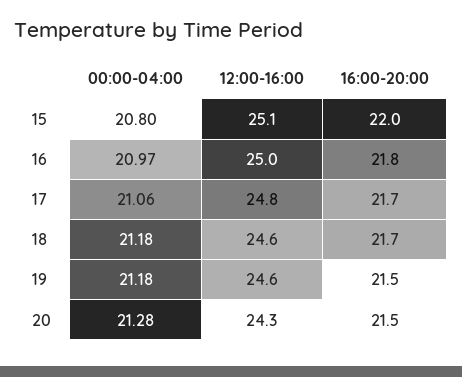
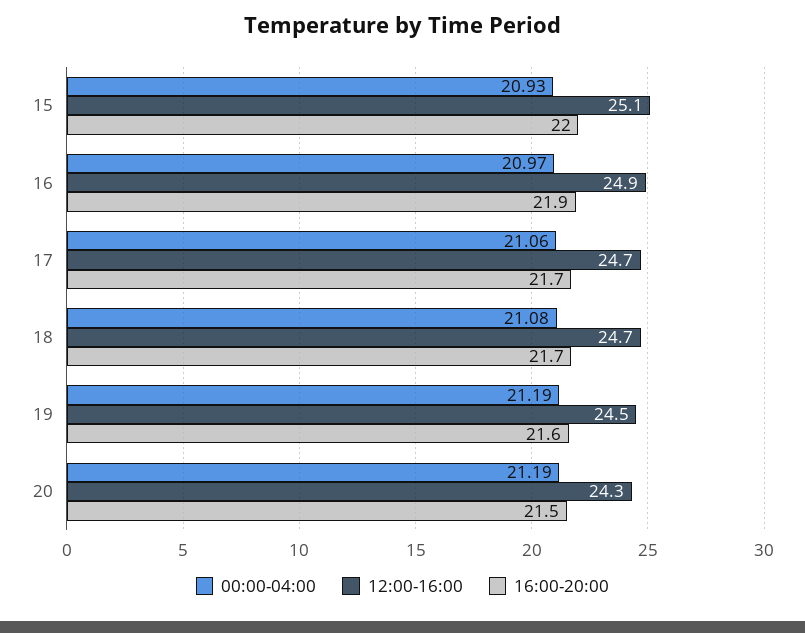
00:00-04:00, 15: 20.8 -> 20.93
12:00-16:00, 16: 25 -> 24.9
16:00-20:00, 16: 21.8 -> 21.9
12:00-16:00, 17: 24.8 -> 24.7
00:00-04:00, 18: 21.18 -> 21.08
12:00-16:00, 18: 24.6 -> 24.7
00:00-04:00, 19: 21.18 -> 21.19
12:00-16:00, 19: 24.6 -> 24.5
16:00-20:00, 19: 21.5 -> 21.6
00:00-04:00, 20: 21.28 -> 21.19

